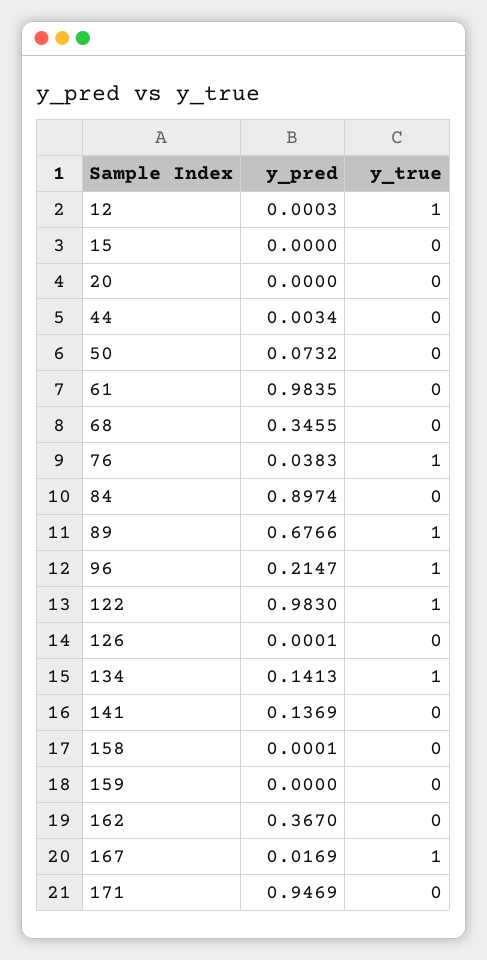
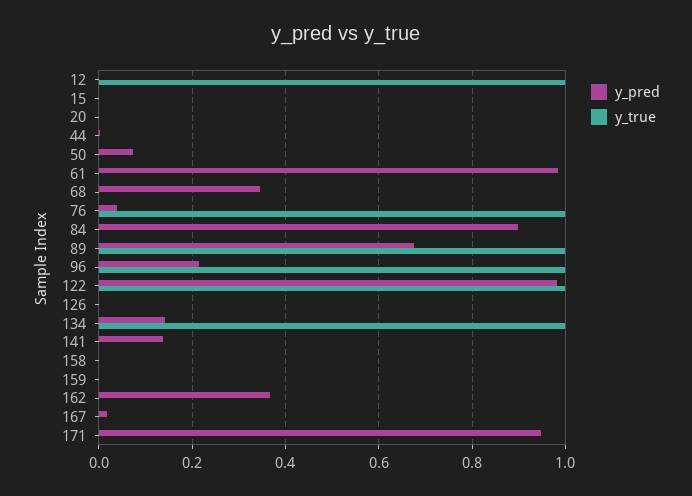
y_true, 167: 1 -> 0

